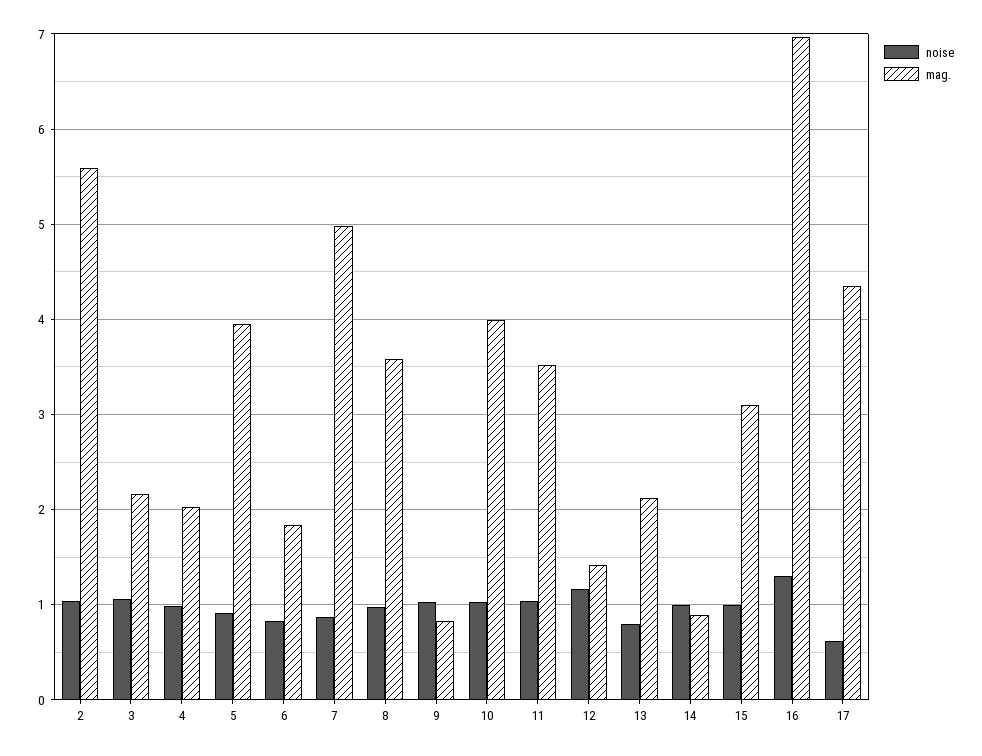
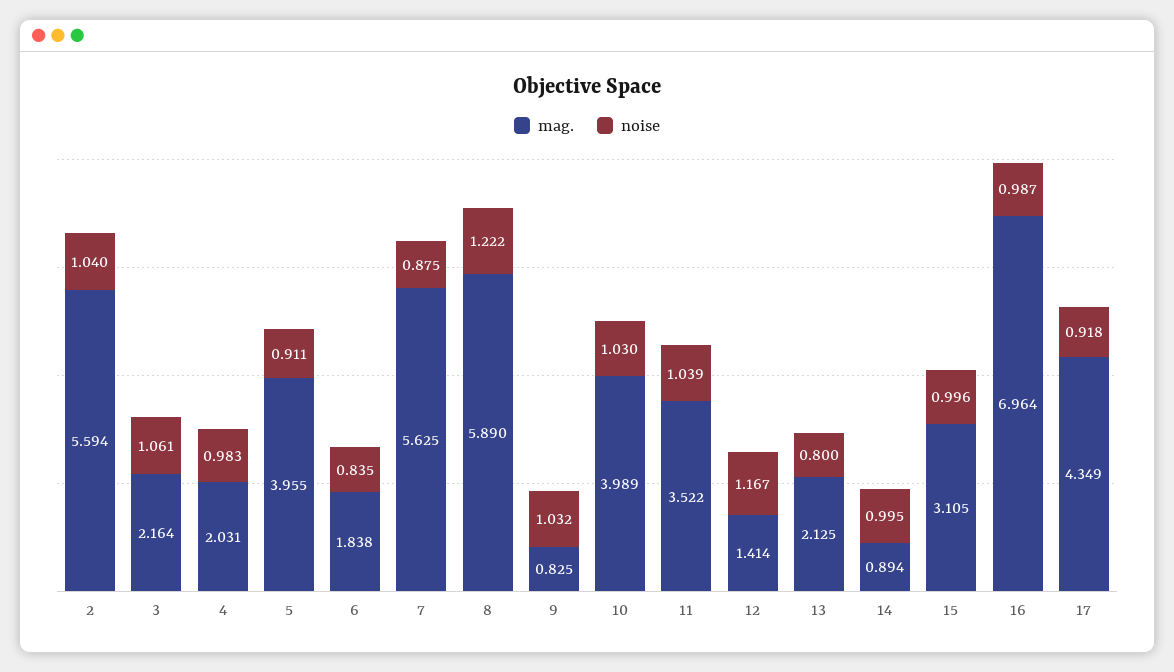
mag., 7: 5 -> 5.625
noise, 8: 1 -> 1.222
mag., 8: 3.6 -> 5.89
noise, 16: 1.3 -> 0.987
noise, 17: 0.6 -> 0.918

